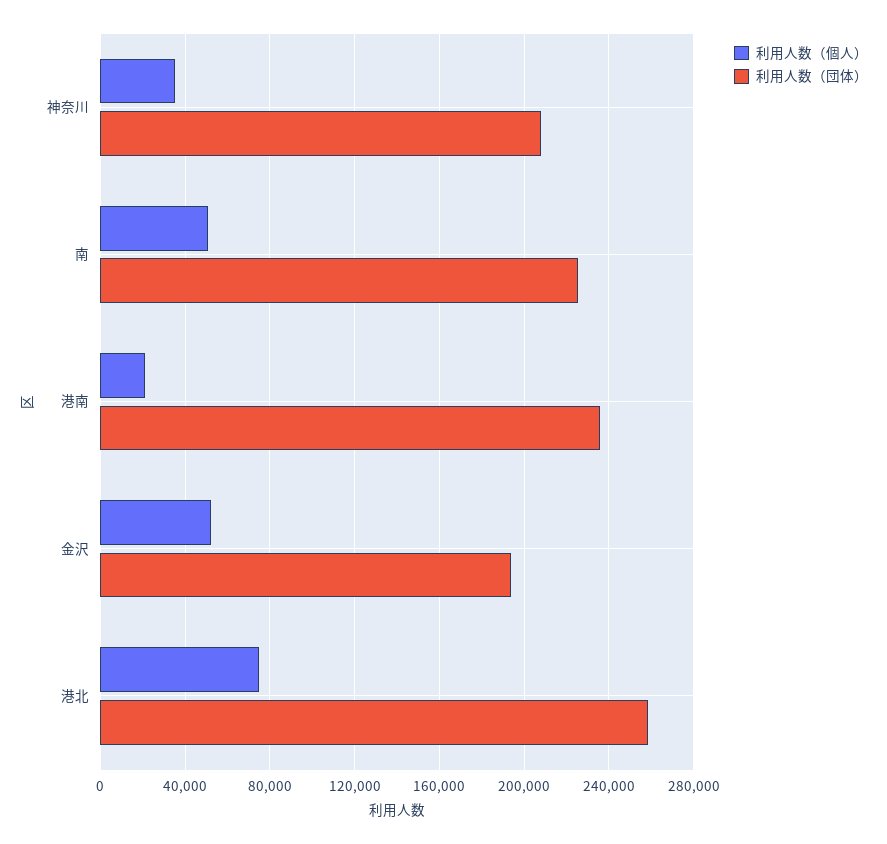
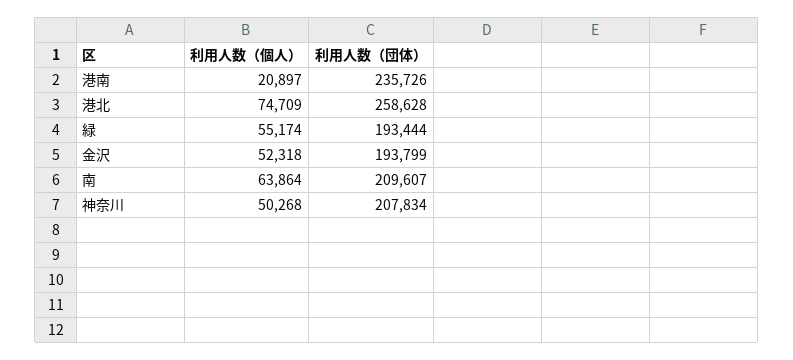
利用人数（個人）, 神奈川: 35000 -> 50268
利用人数（個人）, 南: 50000 -> 63864
利用人数（団体）, 南: 225000 -> 209607
利用人数（個人）, 緑: none -> 55174
利用人数（団体）, 緑: none -> 193444

